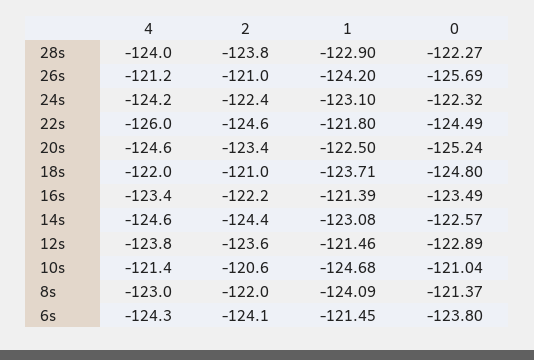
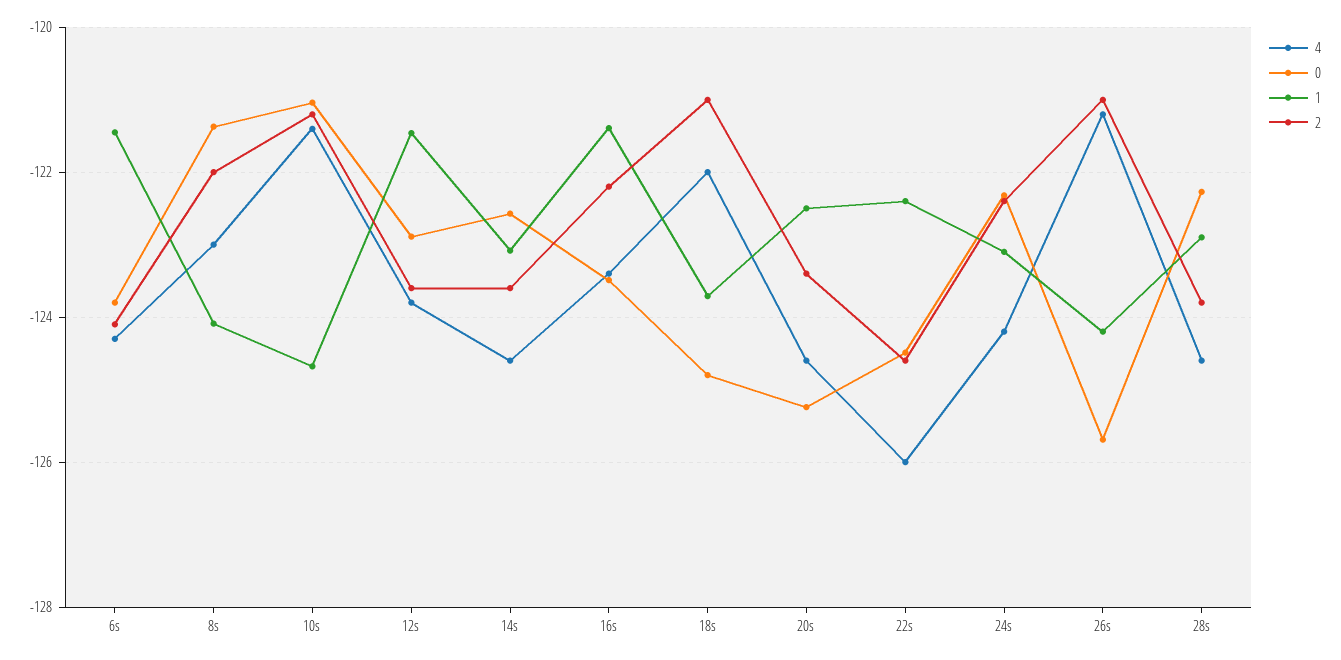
4, 28s: -124 -> -124.6
1, 22s: -121.8 -> -122.4
2, 14s: -124.4 -> -123.6
2, 10s: -120.6 -> -121.2

